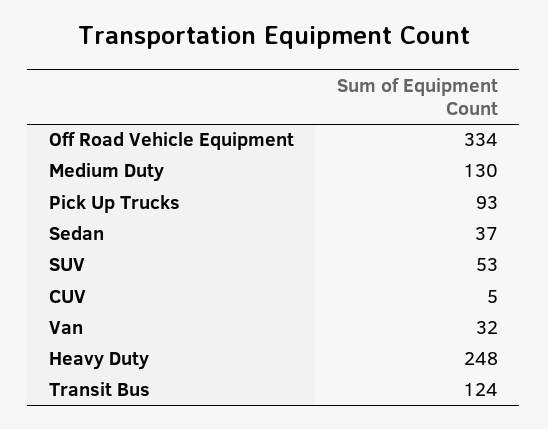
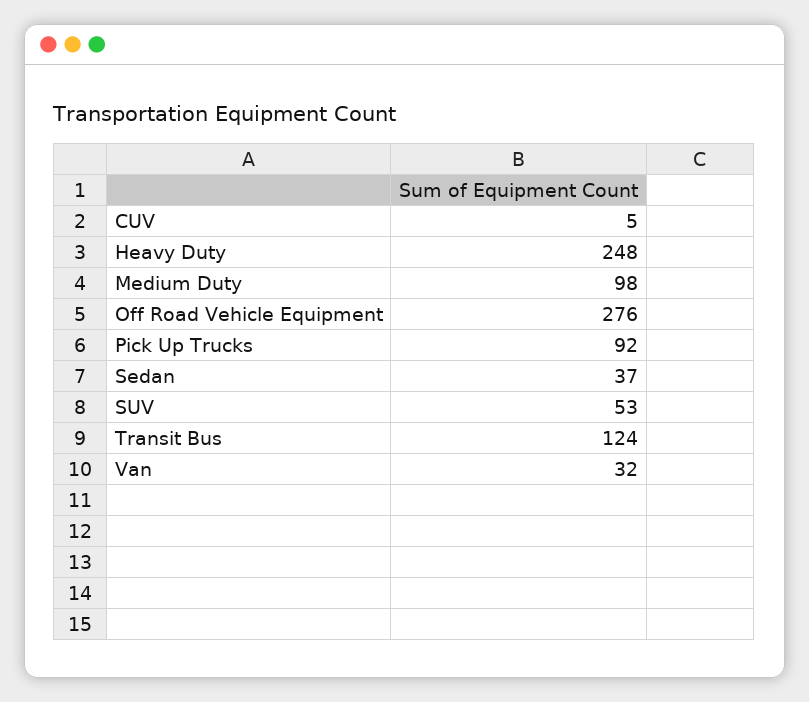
Off Road Vehicle Equipment: 334 -> 276
Medium Duty: 130 -> 98
Pick Up Trucks: 93 -> 92

